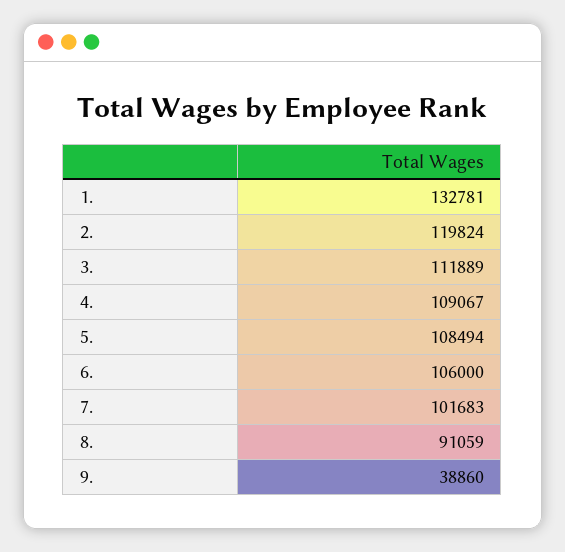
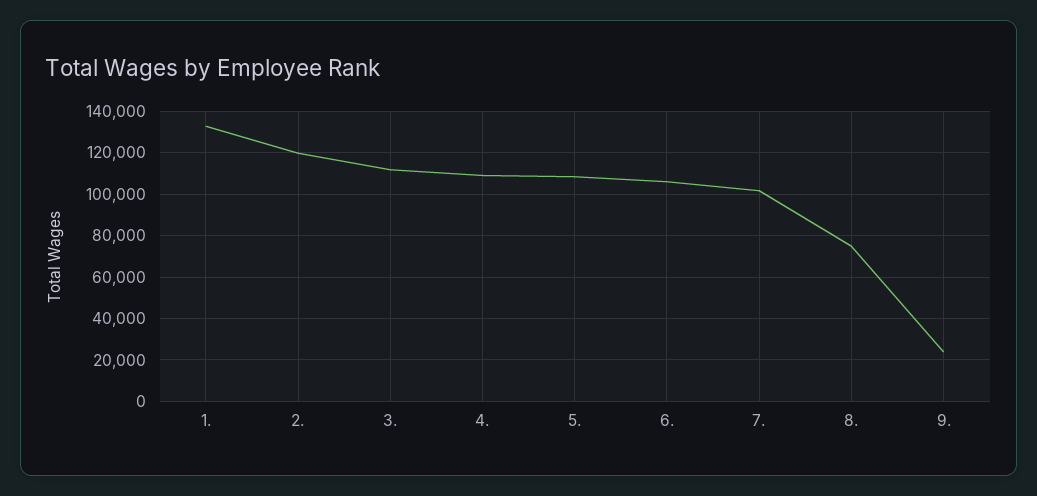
8.: 91059 -> 75000
9.: 38860 -> 25000

